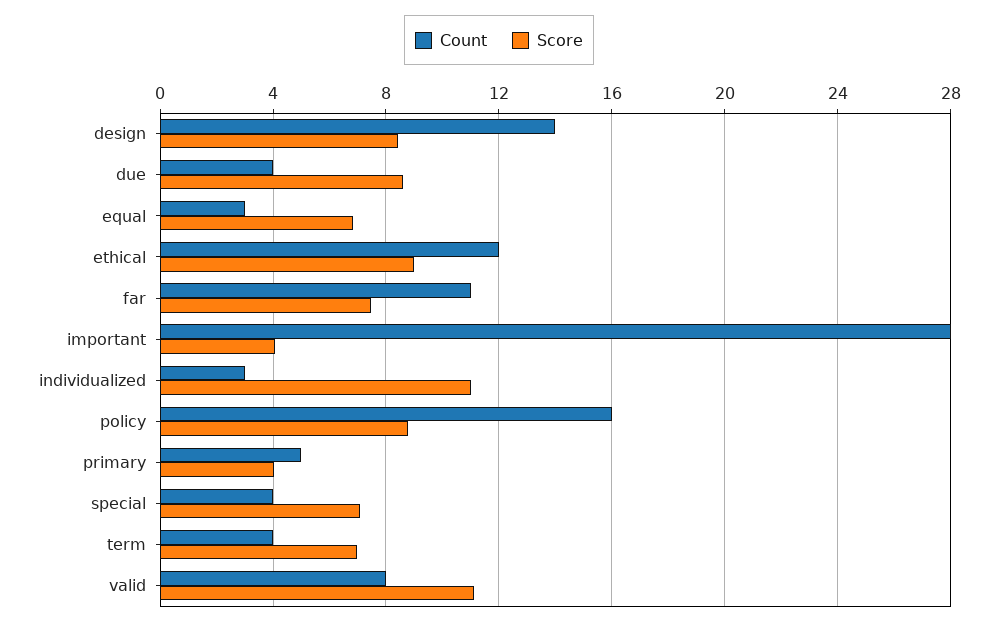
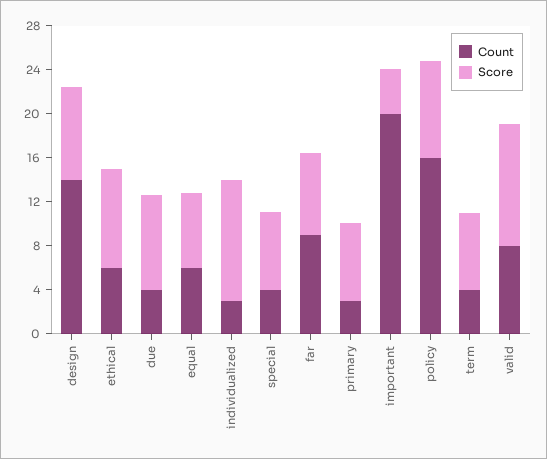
Count, equal: 3 -> 6
Count, ethical: 12 -> 6
Count, far: 11 -> 9
Count, important: 28 -> 20
Count, primary: 5 -> 3
Score, primary: 4 -> 7

